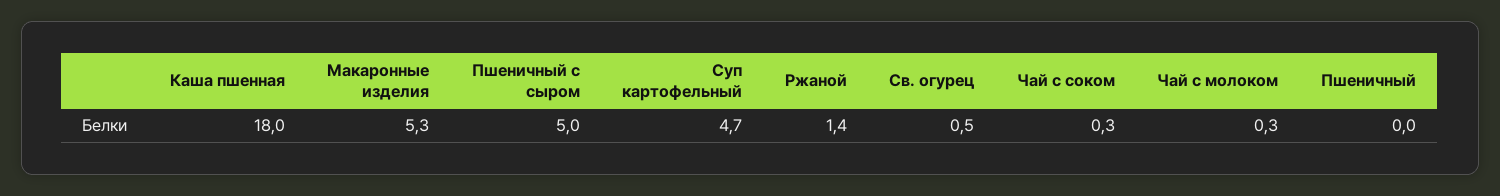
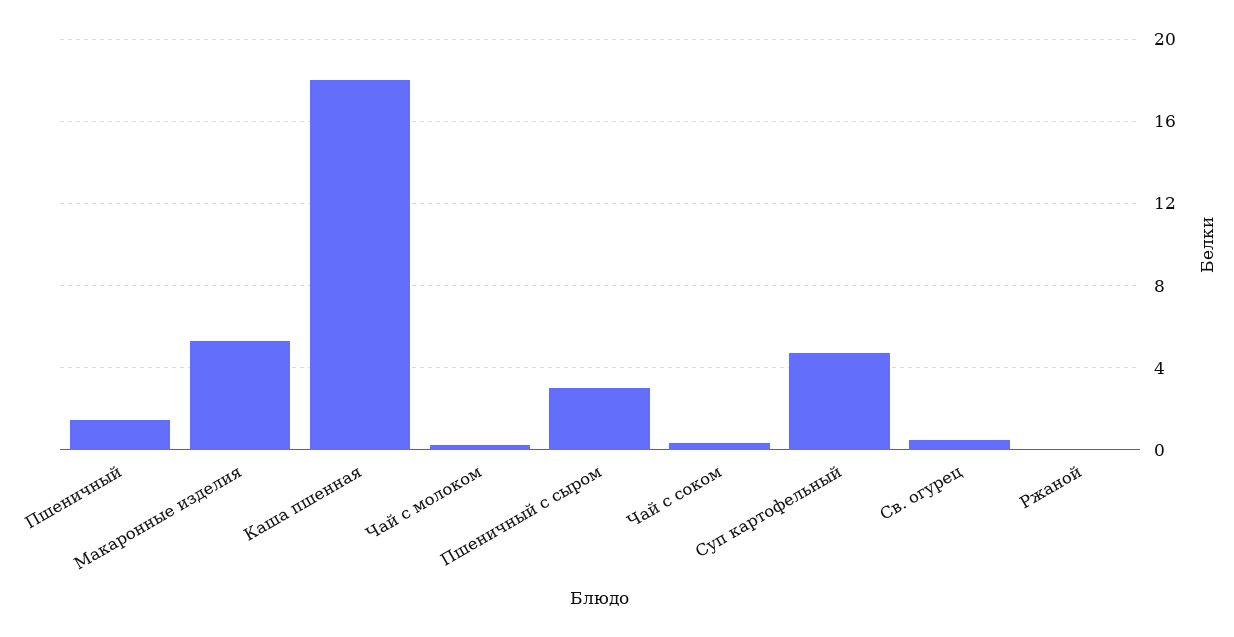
Пшеничный с сыром: 5 -> 3
Ржаной: 1.4 -> 0
Пшеничный: 0 -> 1.5

